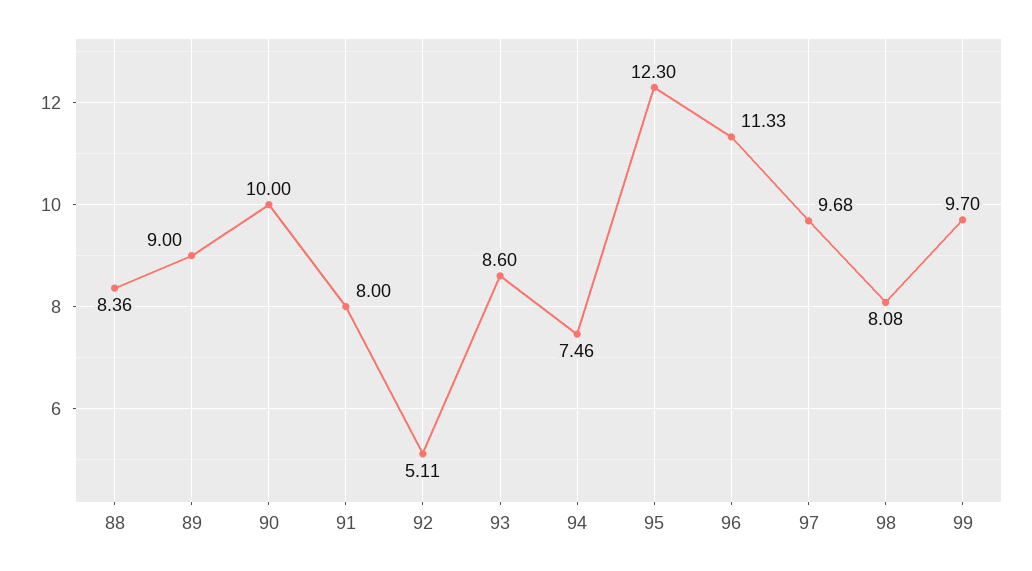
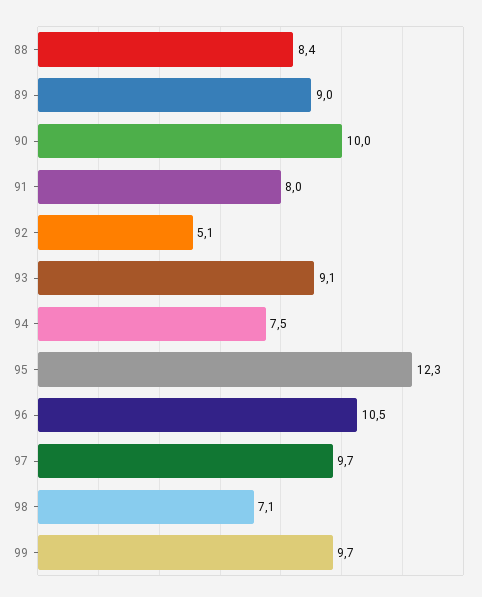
93: 8.6 -> 9.1
96: 11.33 -> 10.5
98: 8.08 -> 7.1

